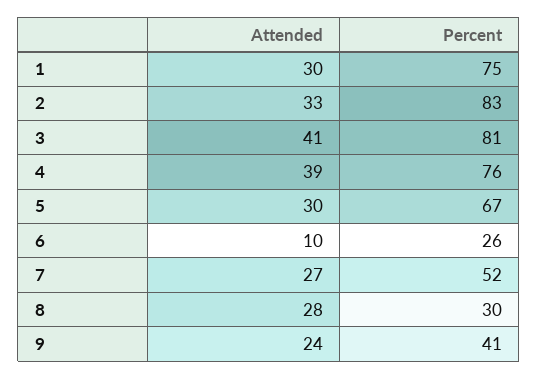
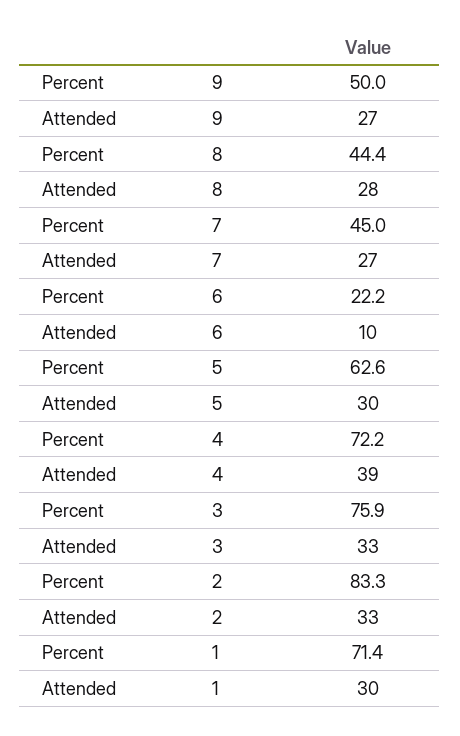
Percent, 1: 75 -> 71.4
Attended, 3: 41 -> 33
Percent, 3: 81 -> 75.9
Percent, 4: 76 -> 72.2
Percent, 5: 67 -> 62.6
Percent, 6: 26 -> 22.2
Percent, 7: 52 -> 45
Percent, 8: 30 -> 44.4
Attended, 9: 24 -> 27
Percent, 9: 41 -> 50

